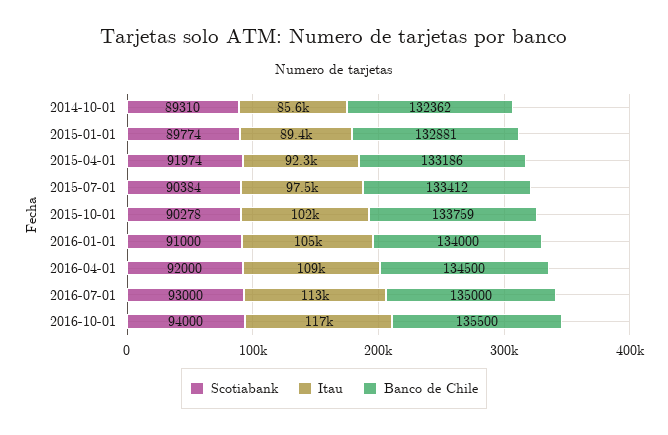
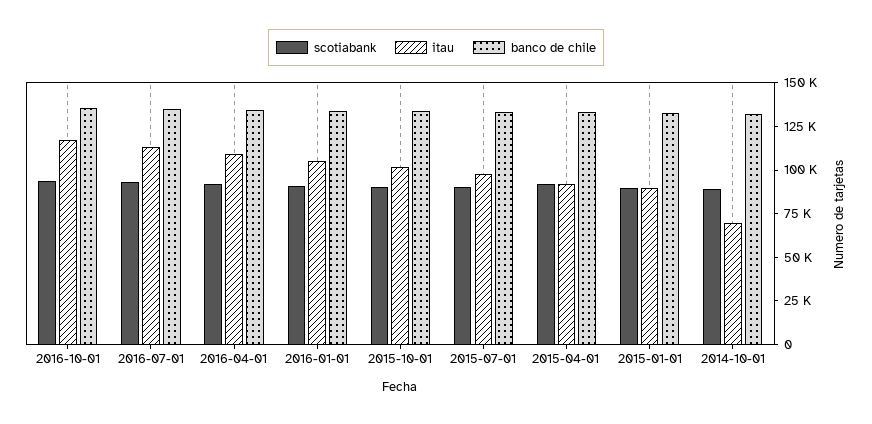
Itau, 2014-10-01: 85600 -> 70000

